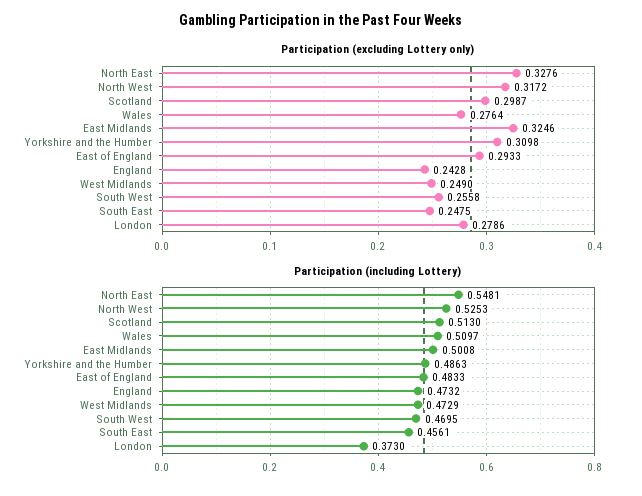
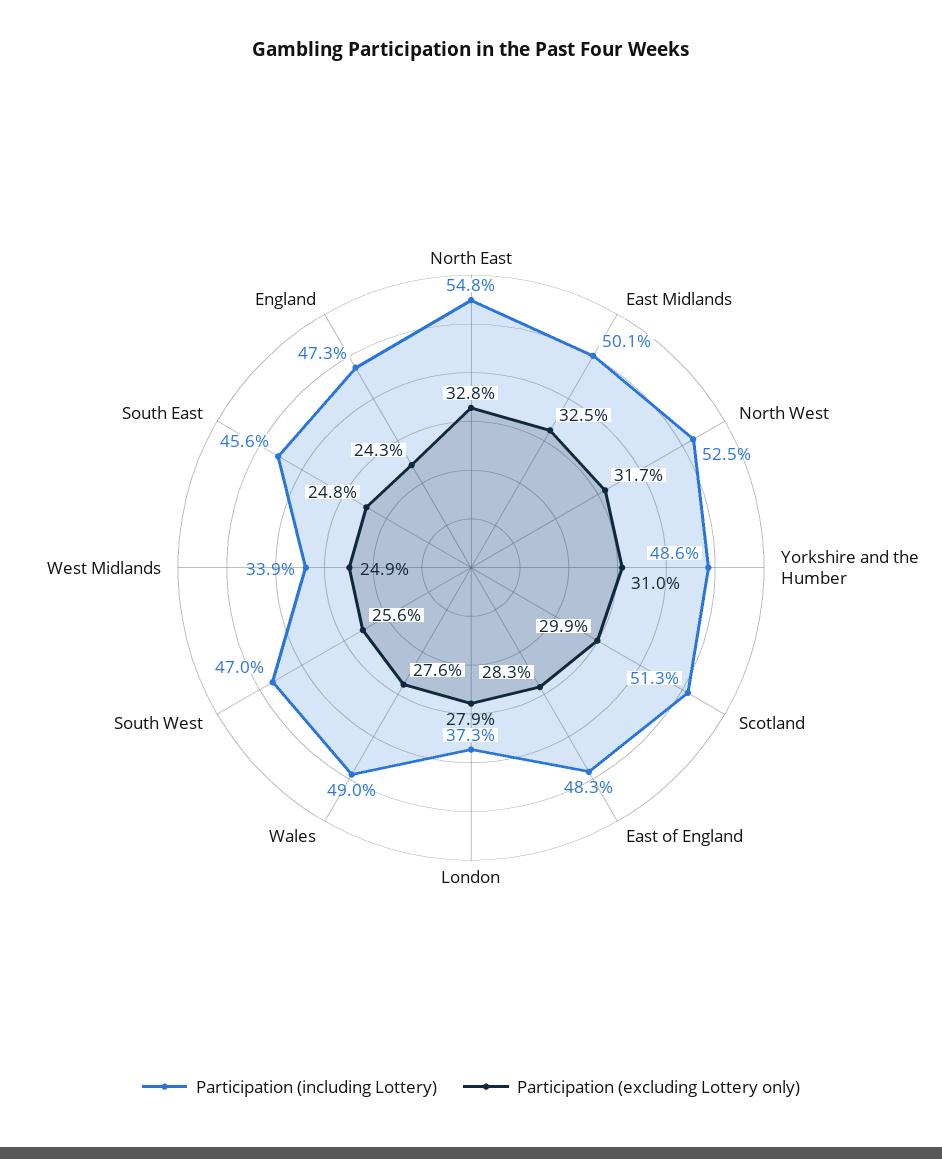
Participation (excluding Lottery only), East of England: 0.2933 -> 0.283
Participation (including Lottery), Wales: 0.5097 -> 0.49
Participation (including Lottery), West Midlands: 0.4729 -> 0.339

